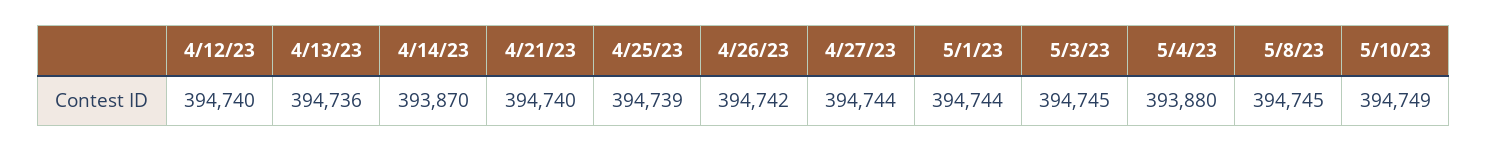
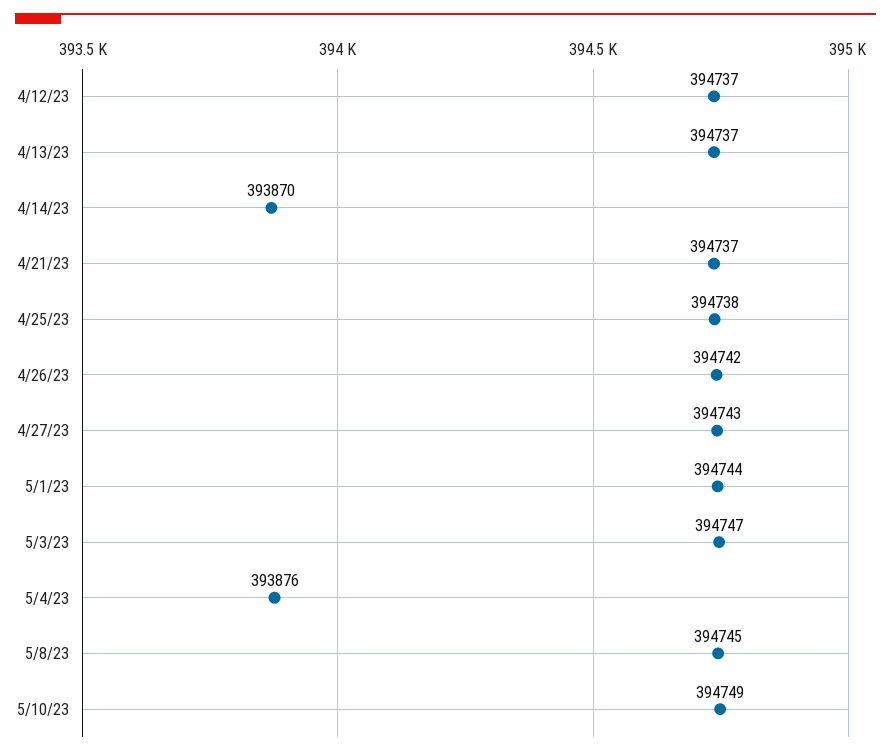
4/12/23: 394740 -> 394737
4/13/23: 394736 -> 394737
4/21/23: 394740 -> 394737
4/25/23: 394739 -> 394738
4/27/23: 394744 -> 394743
5/3/23: 394745 -> 394747
5/4/23: 393880 -> 393876

